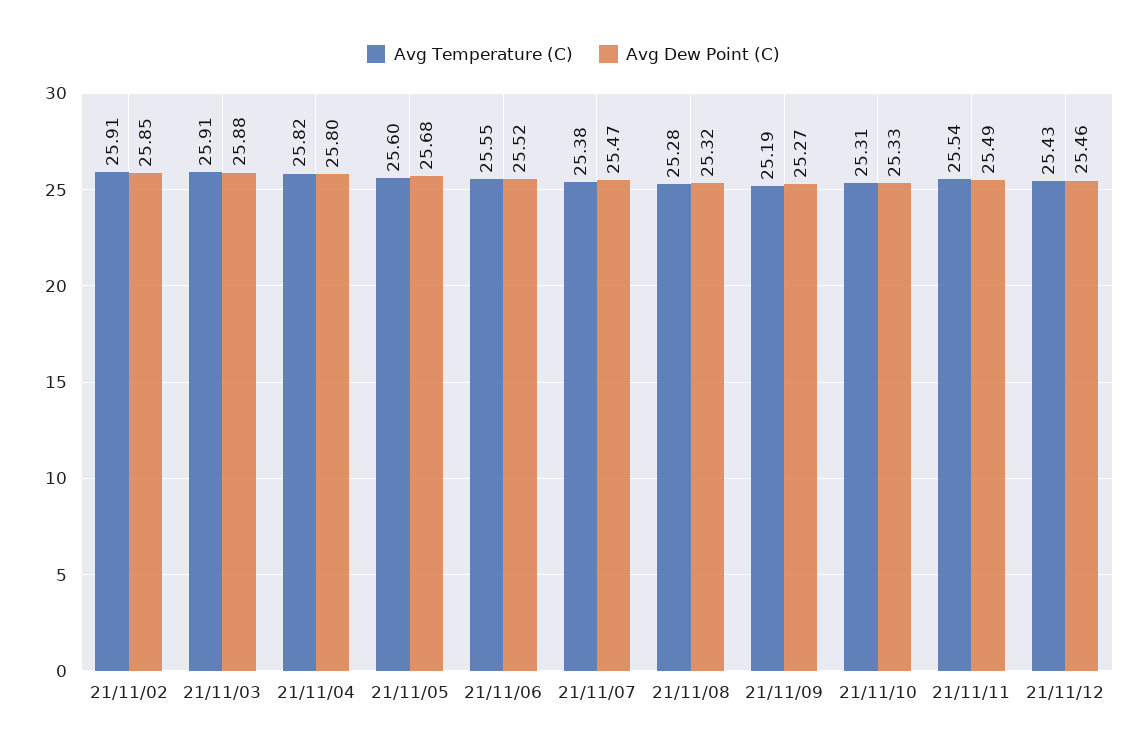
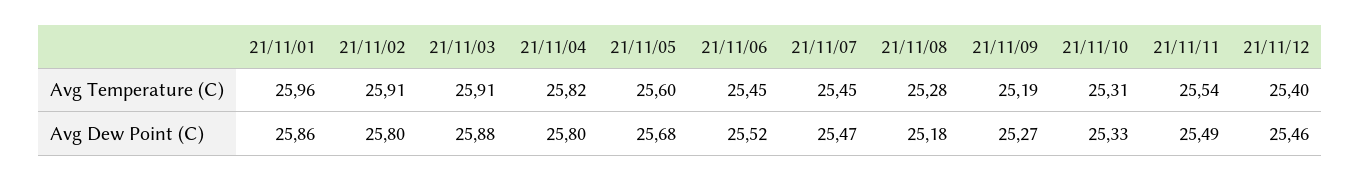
Avg Dew Point (C), 21/11/02: 25.85 -> 25.8
Avg Temperature (C), 21/11/06: 25.55 -> 25.45
Avg Temperature (C), 21/11/07: 25.38 -> 25.45
Avg Dew Point (C), 21/11/08: 25.32 -> 25.18
Avg Temperature (C), 21/11/12: 25.43 -> 25.4
Avg Temperature (C), 21/11/01: none -> 25.96
Avg Dew Point (C), 21/11/01: none -> 25.86

